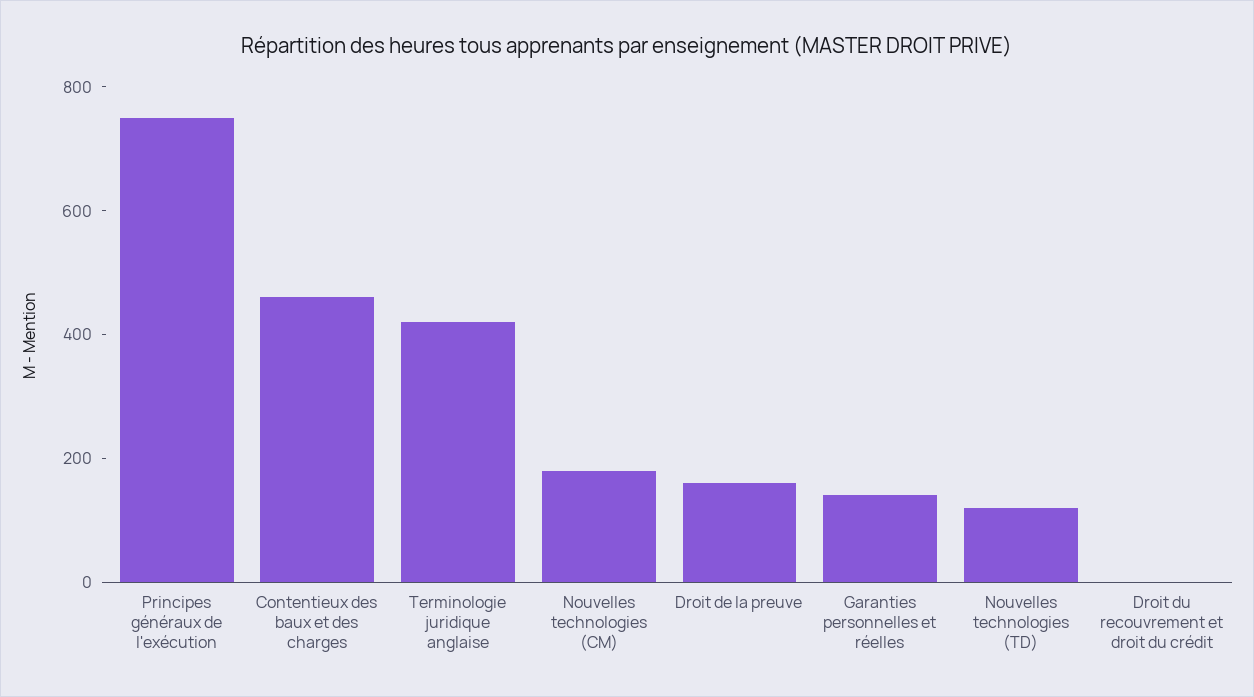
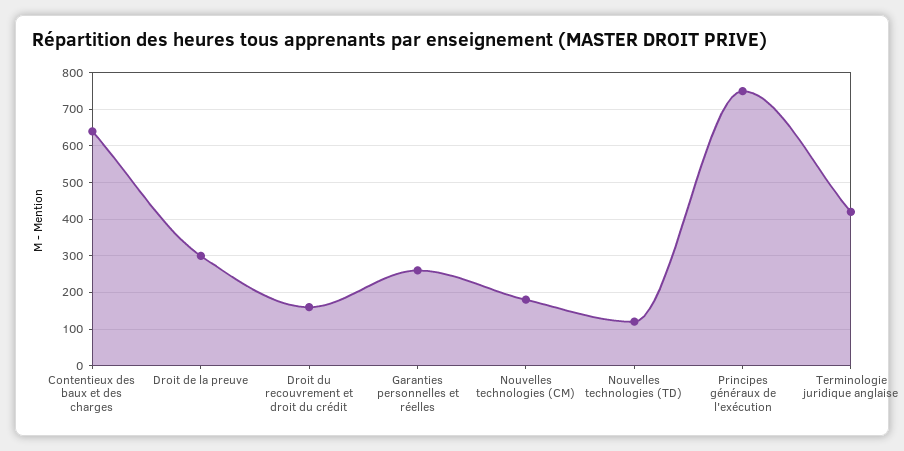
Contentieux des baux et des charges: 450 -> 640
Droit de la preuve: 150 -> 300
Garanties personnelles et réelles: 150 -> 260
Droit du recouvrement et droit du crédit: 0 -> 160

